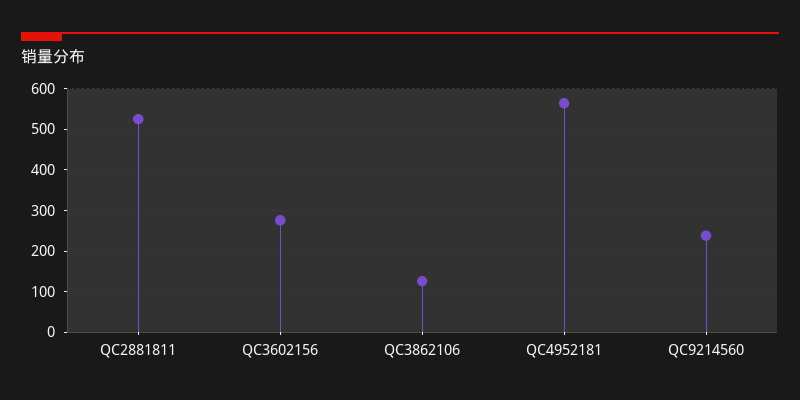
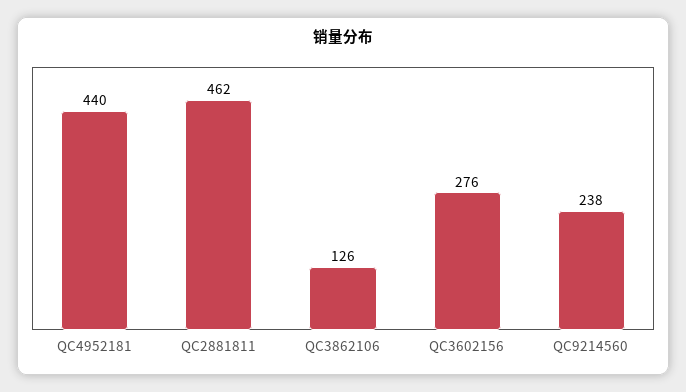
QC2881811: 520 -> 462
QC4952181: 560 -> 440

